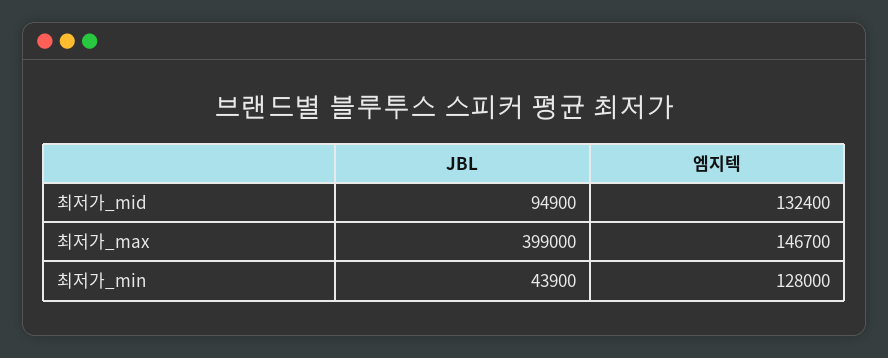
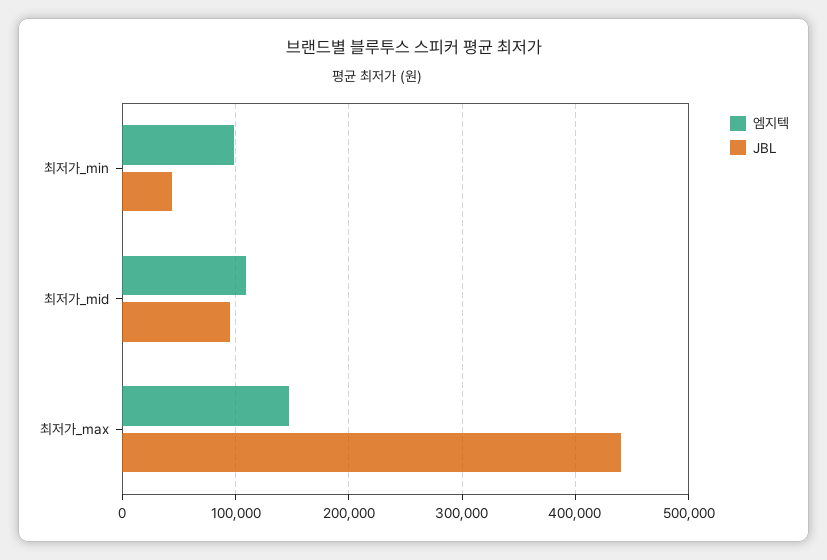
엠지텍, 최저가_mid: 132400 -> 110000
JBL, 최저가_max: 399000 -> 440000
엠지텍, 최저가_min: 128000 -> 100000

